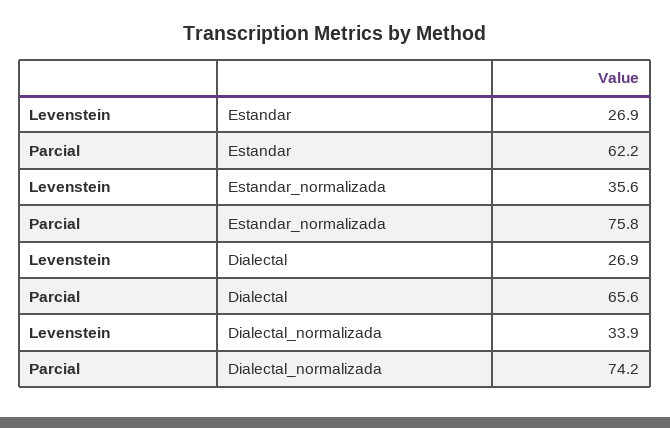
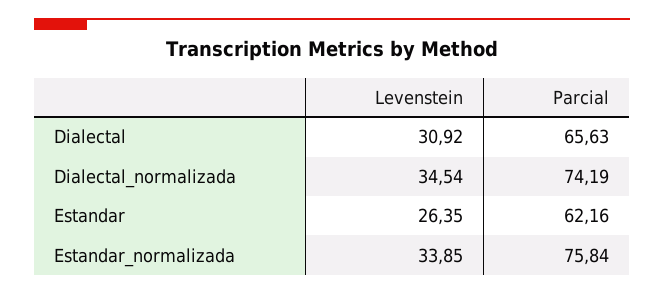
Levenstein, Estandar: 26.9 -> 26.35
Levenstein, Estandar_normalizada: 35.6 -> 33.85
Levenstein, Dialectal: 26.9 -> 30.92
Levenstein, Dialectal_normalizada: 33.9 -> 34.54

